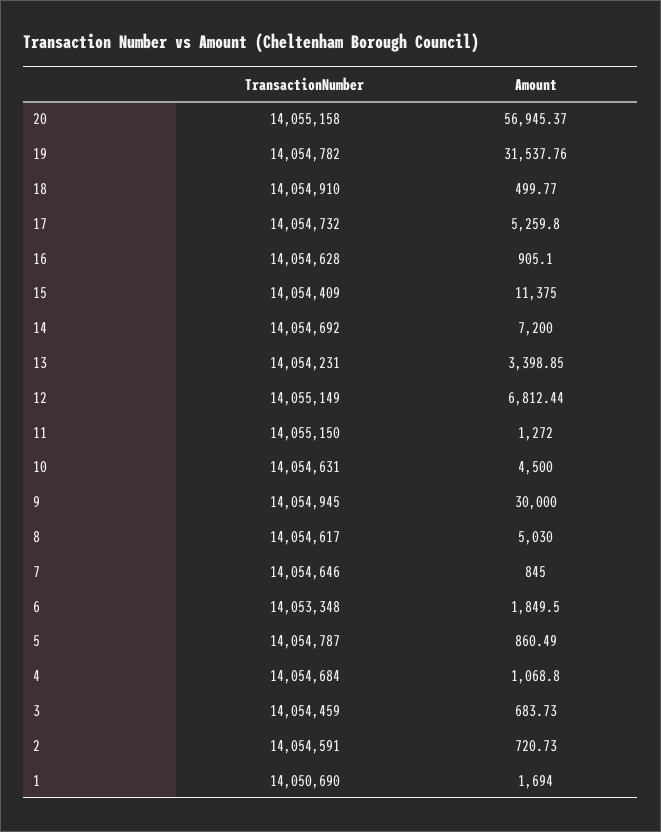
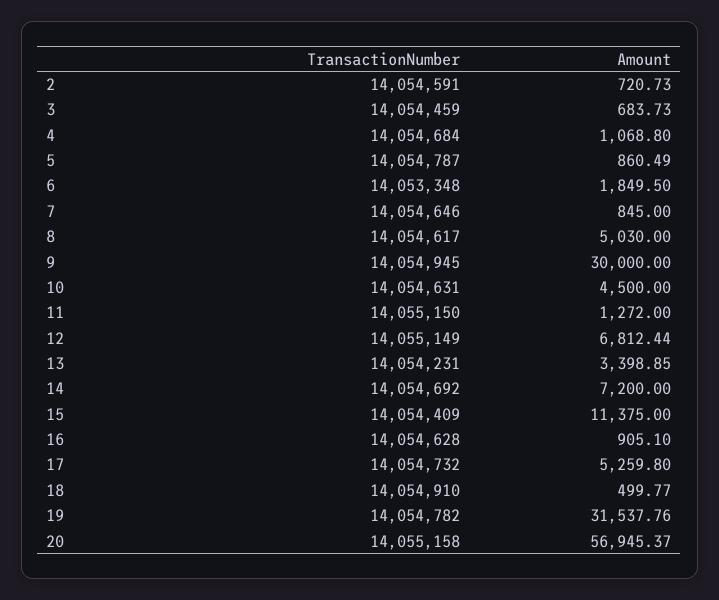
TransactionNumber, 1: 14050690 -> none
Amount, 1: 1694 -> none

